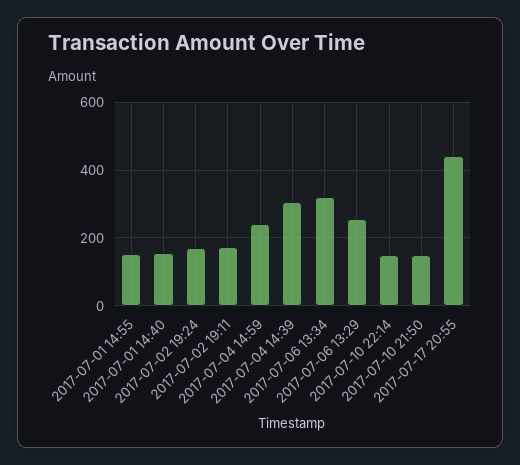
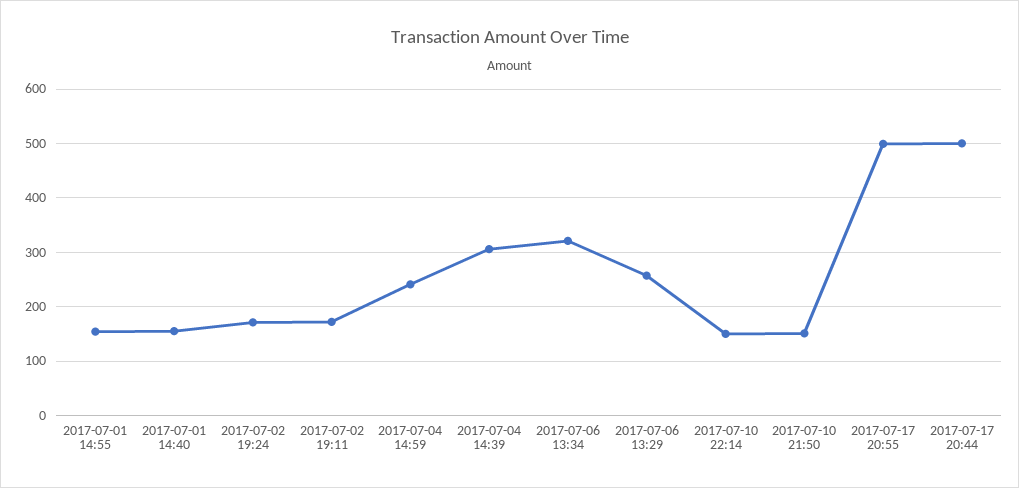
2017-07-17 20:55: 440 -> 500
2017-07-17 20:44: none -> 500

